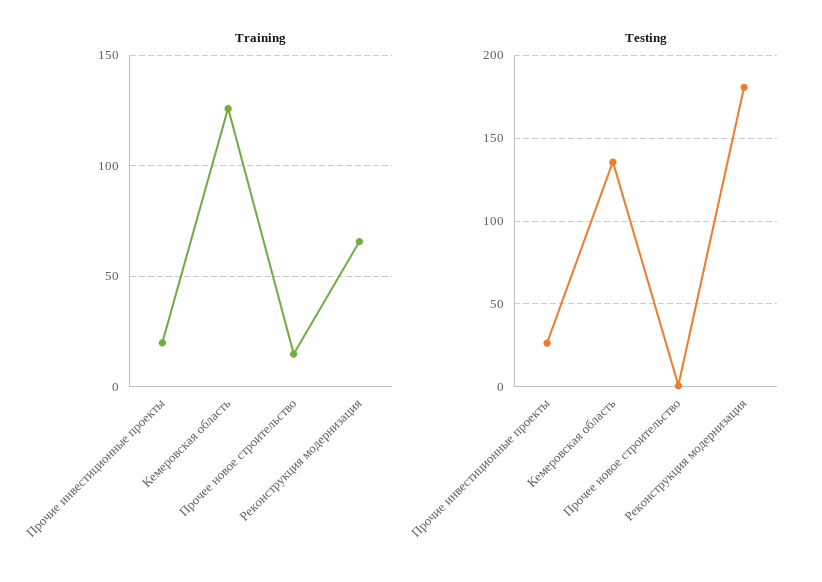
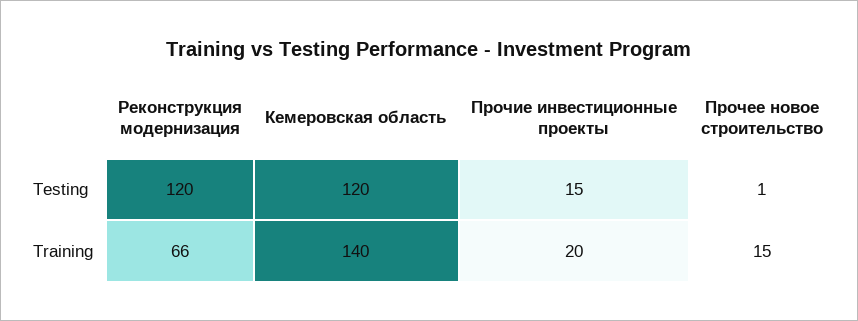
Training, Кемеровская область: 125 -> 140
Testing, Прочие инвестиционные проекты: 25 -> 15
Testing, Кемеровская область: 135 -> 120
Testing, Реконструкция модернизация: 180 -> 120

